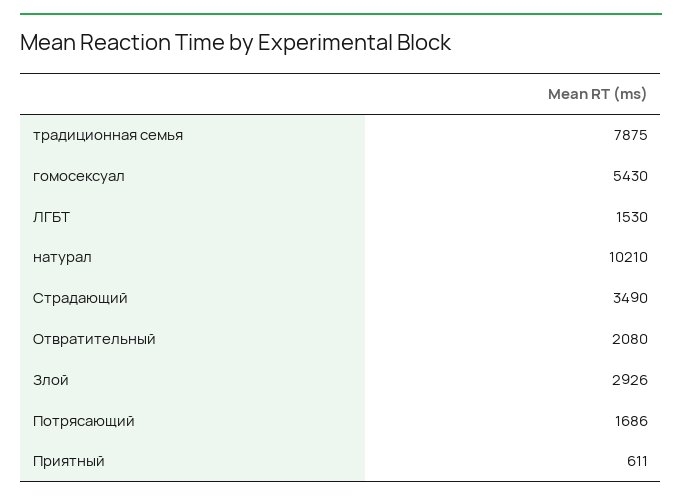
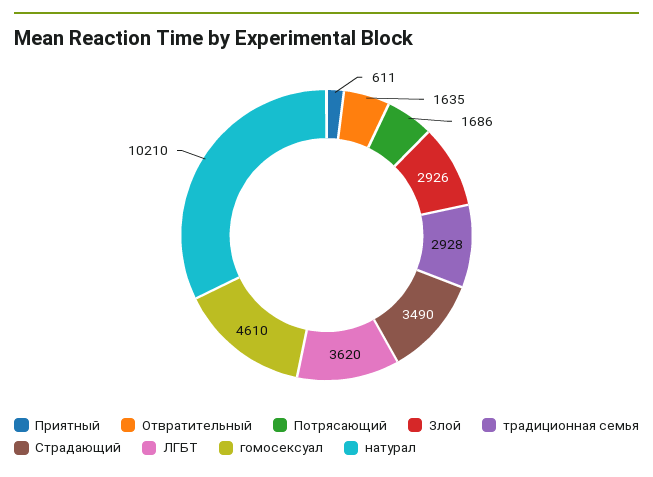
традиционная семья: 7875 -> 2928
гомосексуал: 5430 -> 4610
ЛГБТ: 1530 -> 3620
Отвратительный: 2080 -> 1635

